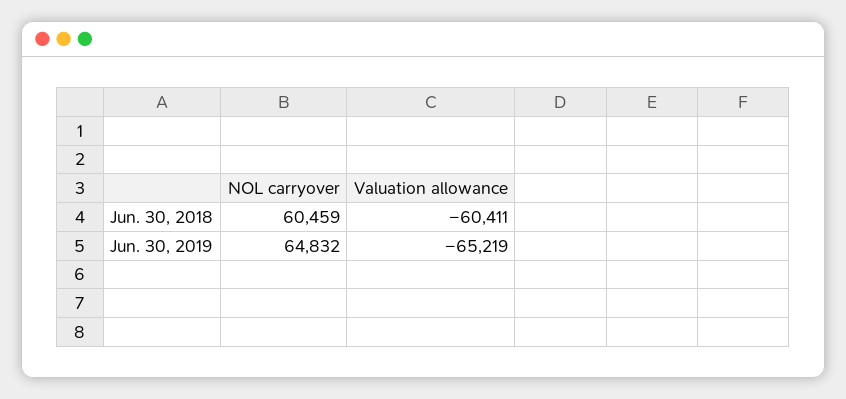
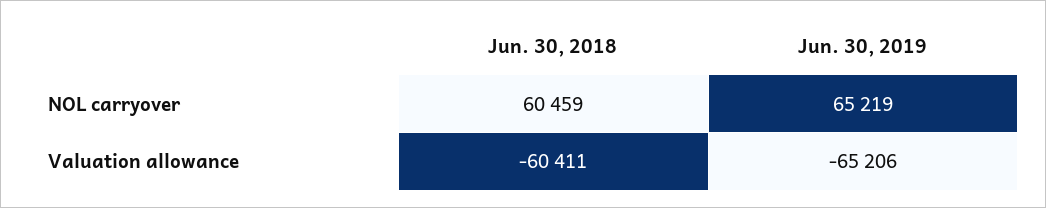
NOL carryover, Jun. 30, 2019: 64832 -> 65219
Valuation allowance, Jun. 30, 2019: -65219 -> -65206

